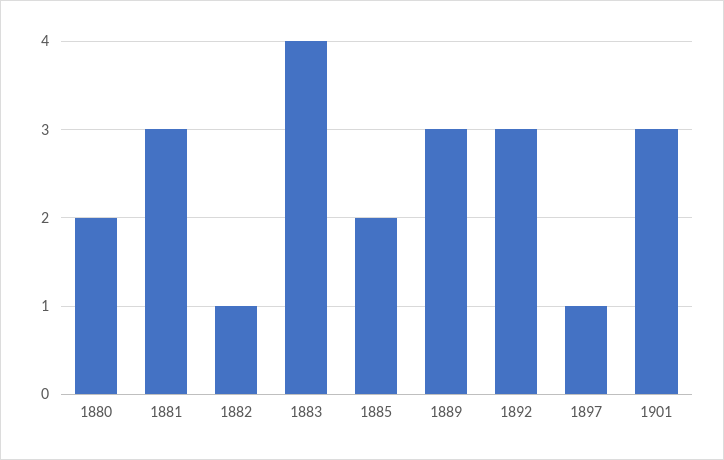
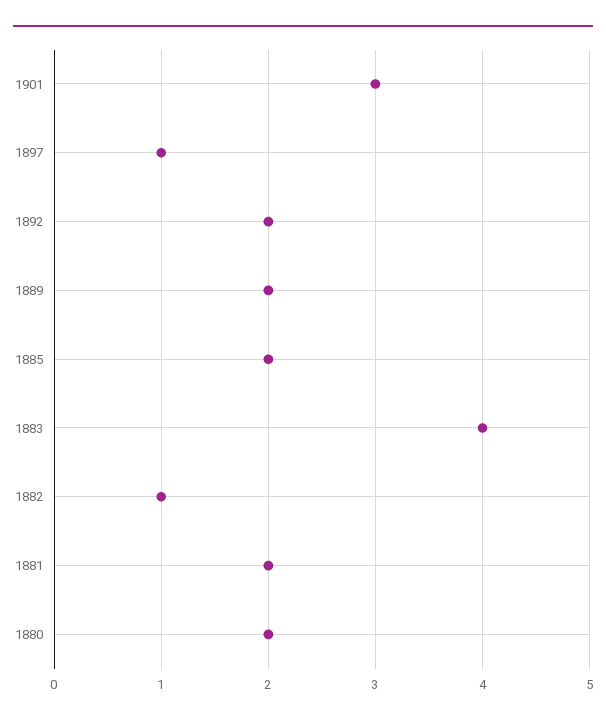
1881: 3 -> 2
1889: 3 -> 2
1892: 3 -> 2

